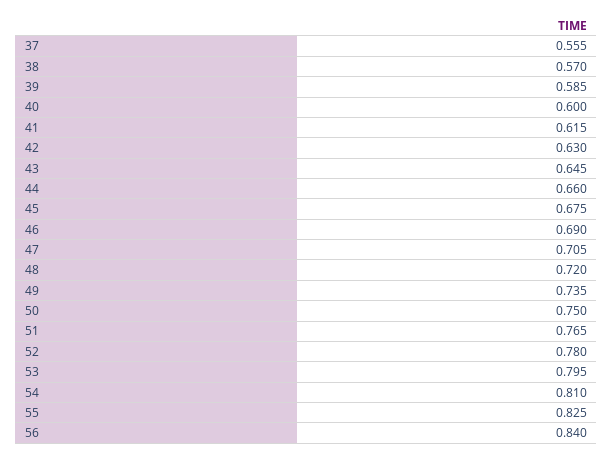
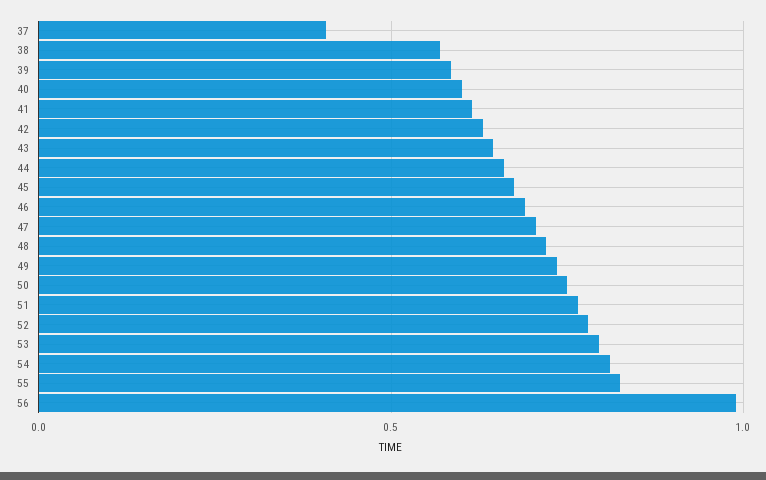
37: 0.555 -> 0.4
56: 0.84 -> 1

